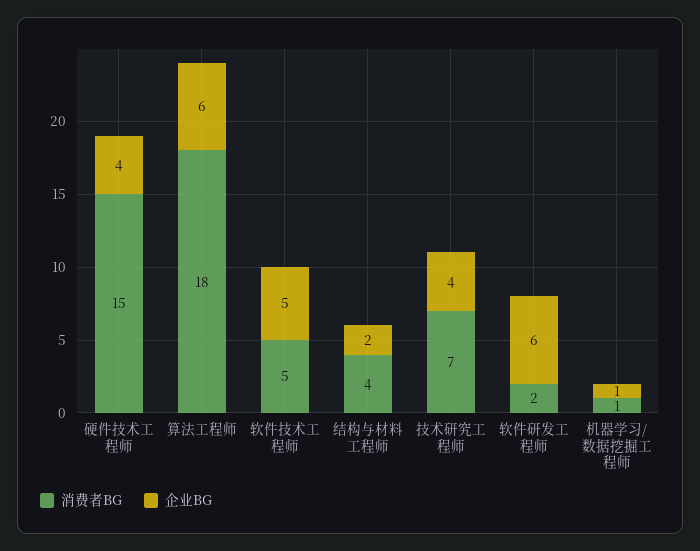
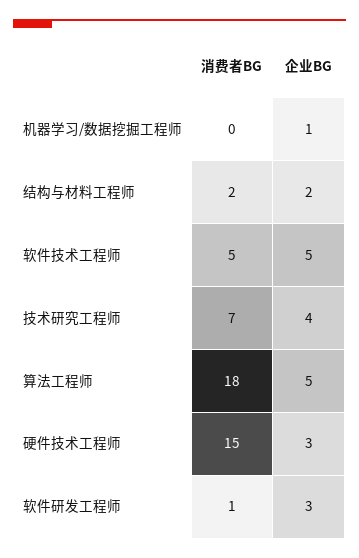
企业BG, 硬件技术工程师: 4 -> 3
企业BG, 算法工程师: 6 -> 5
消费者BG, 结构与材料工程师: 4 -> 2
消费者BG, 软件研发工程师: 2 -> 1
企业BG, 软件研发工程师: 6 -> 3
消费者BG, 机器学习/数据挖掘工程师: 1 -> 0

